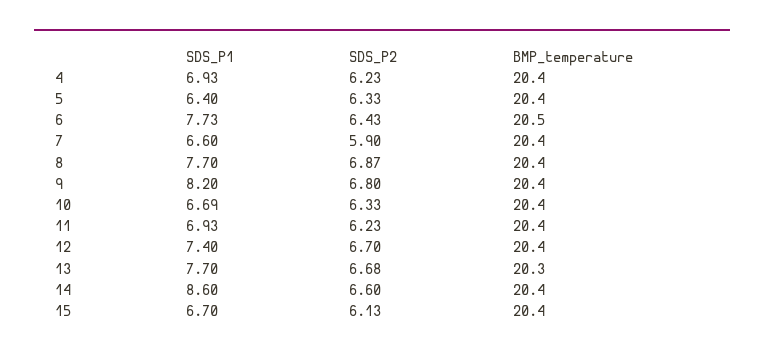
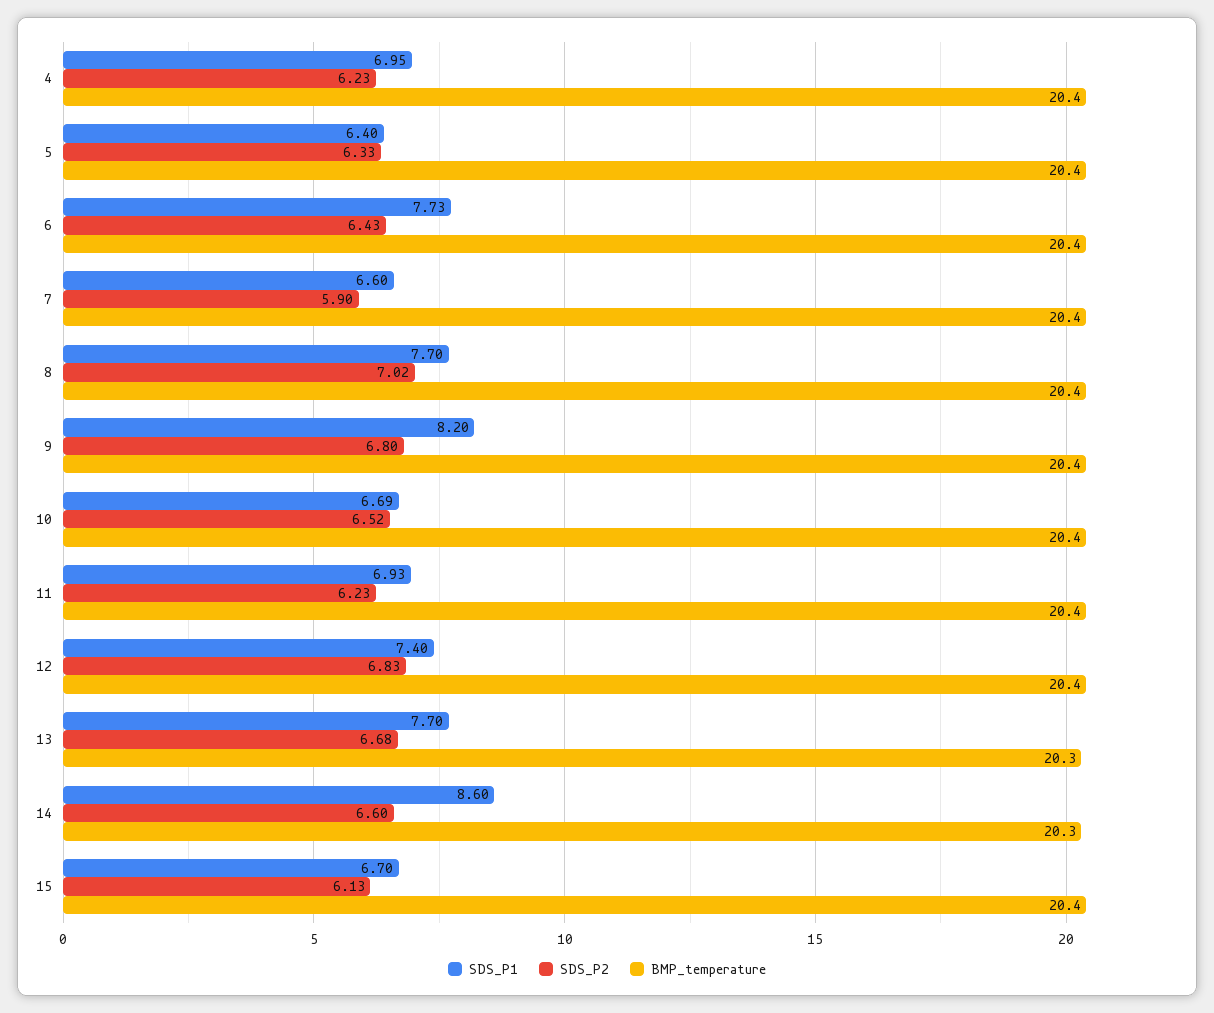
SDS_P1, 4: 6.93 -> 6.95
BMP_temperature, 6: 20.5 -> 20.4
SDS_P2, 8: 6.87 -> 7.02
SDS_P2, 10: 6.33 -> 6.52
SDS_P2, 12: 6.7 -> 6.83
BMP_temperature, 14: 20.4 -> 20.3

